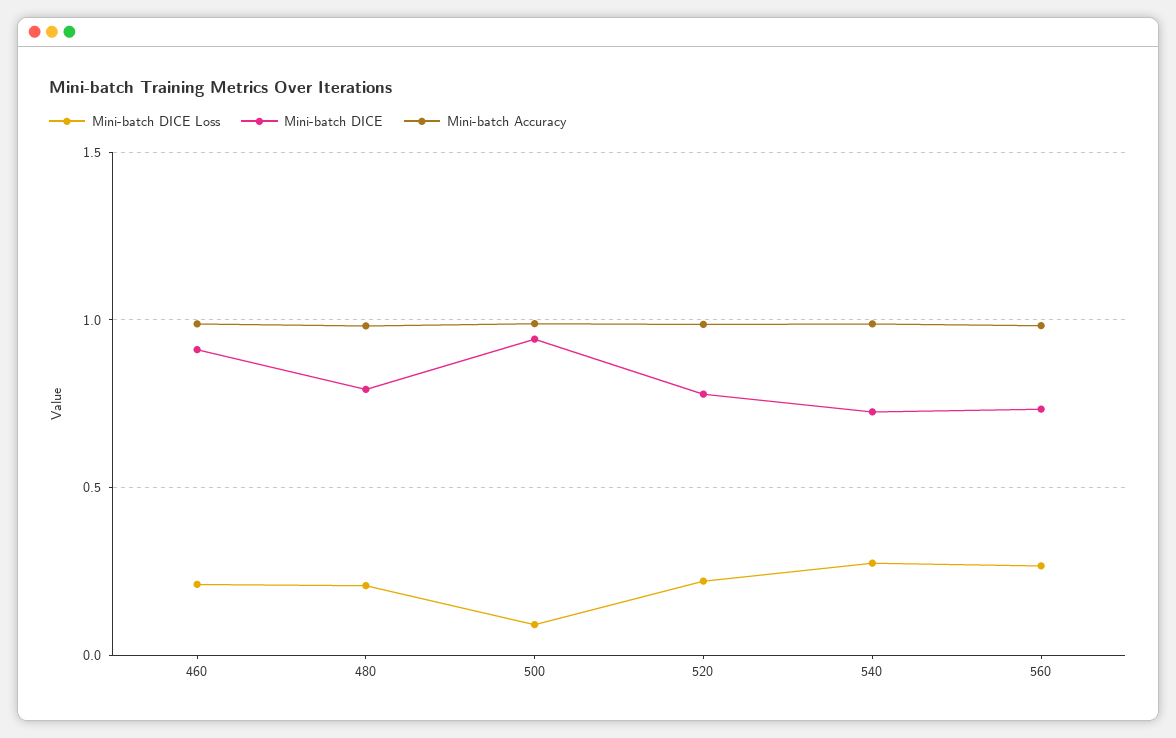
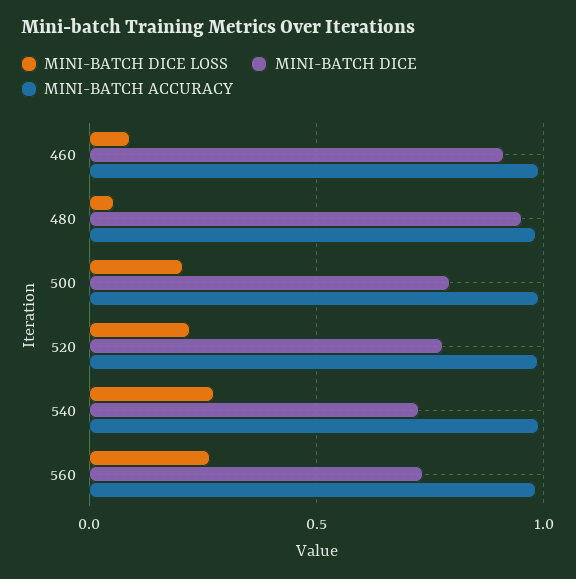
Mini-batch DICE Loss, 460: 0.2 -> 0.1
Mini-batch DICE Loss, 480: 0.2 -> 0.05
Mini-batch DICE, 480: 0.8 -> 0.95
Mini-batch DICE Loss, 500: 0.1 -> 0.2
Mini-batch DICE, 500: 0.95 -> 0.8

